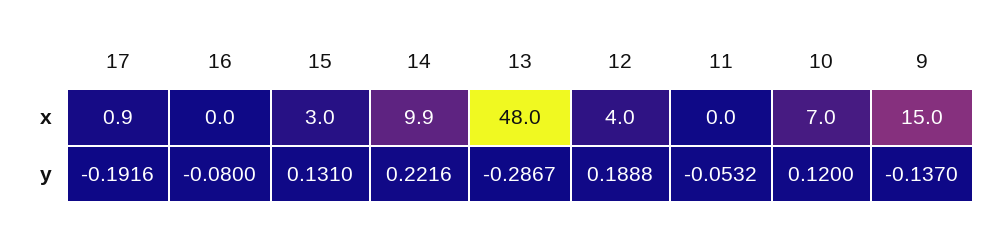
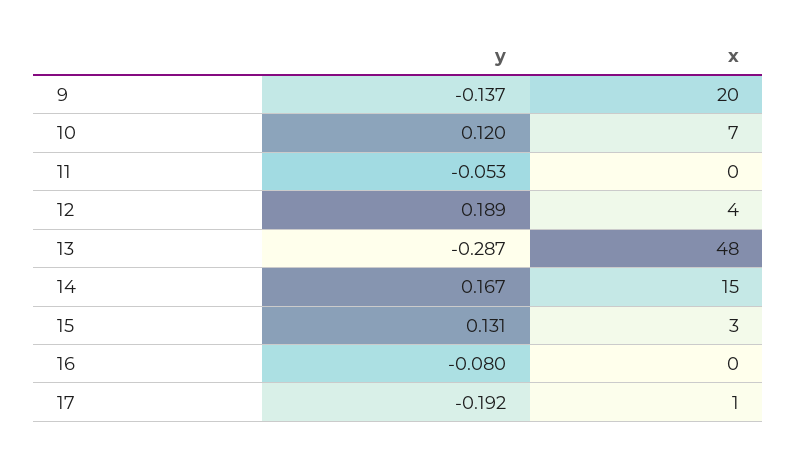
14, x: 9.9 -> 15
9, x: 15 -> 20
14, y: 0.2216 -> 0.167

